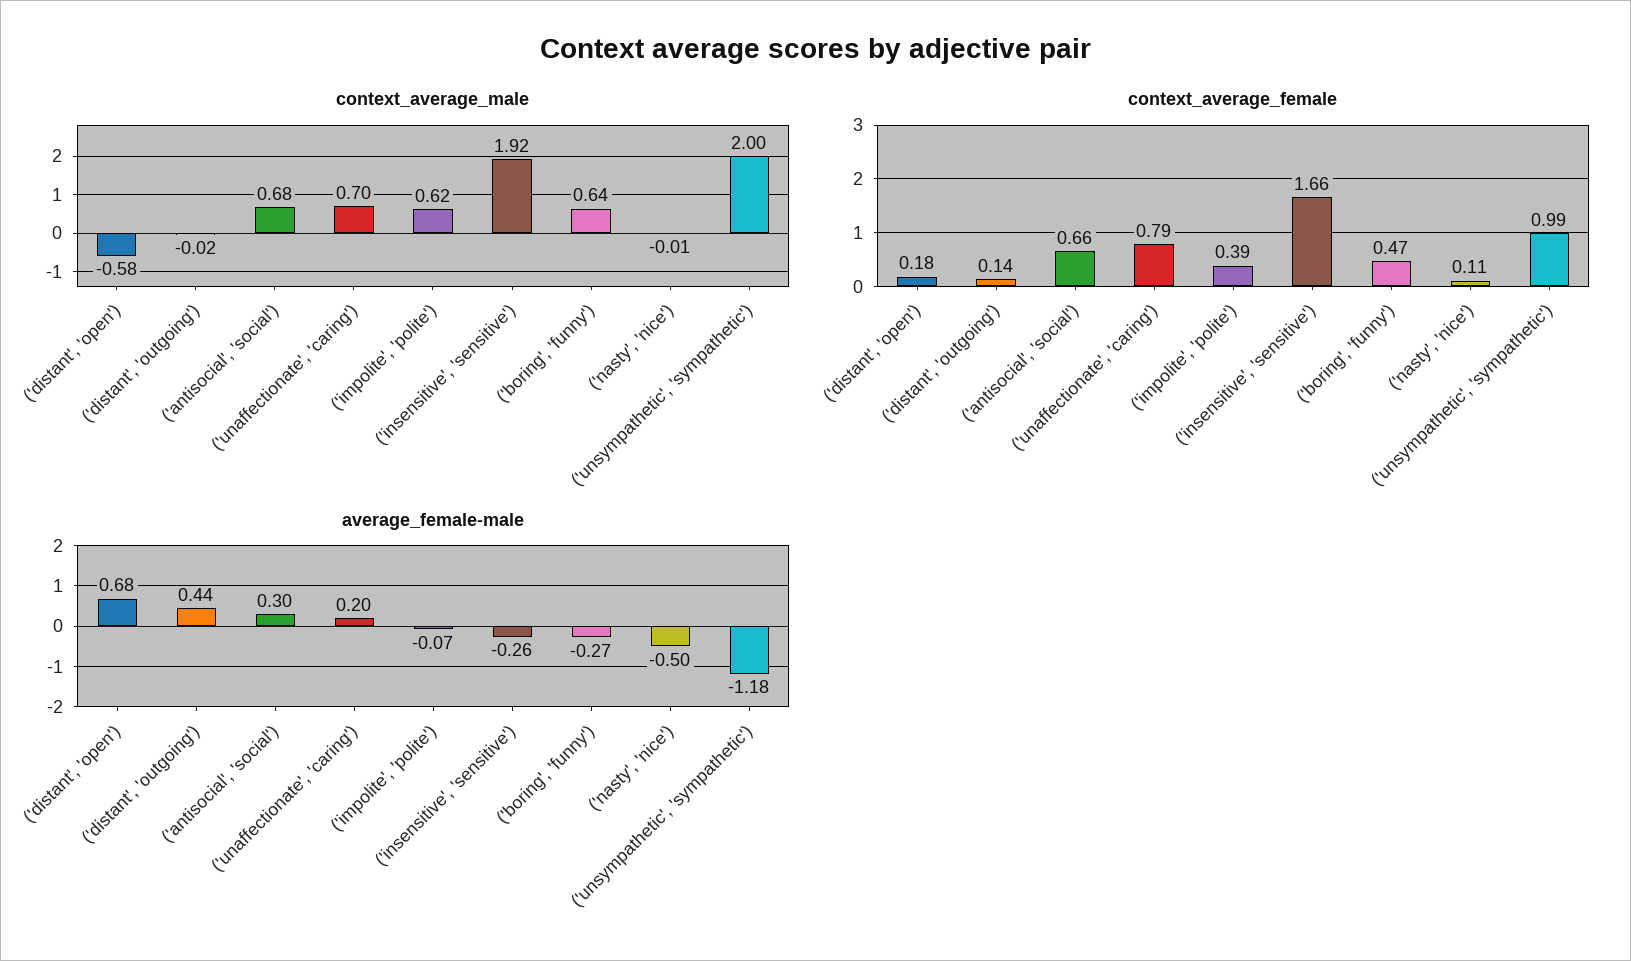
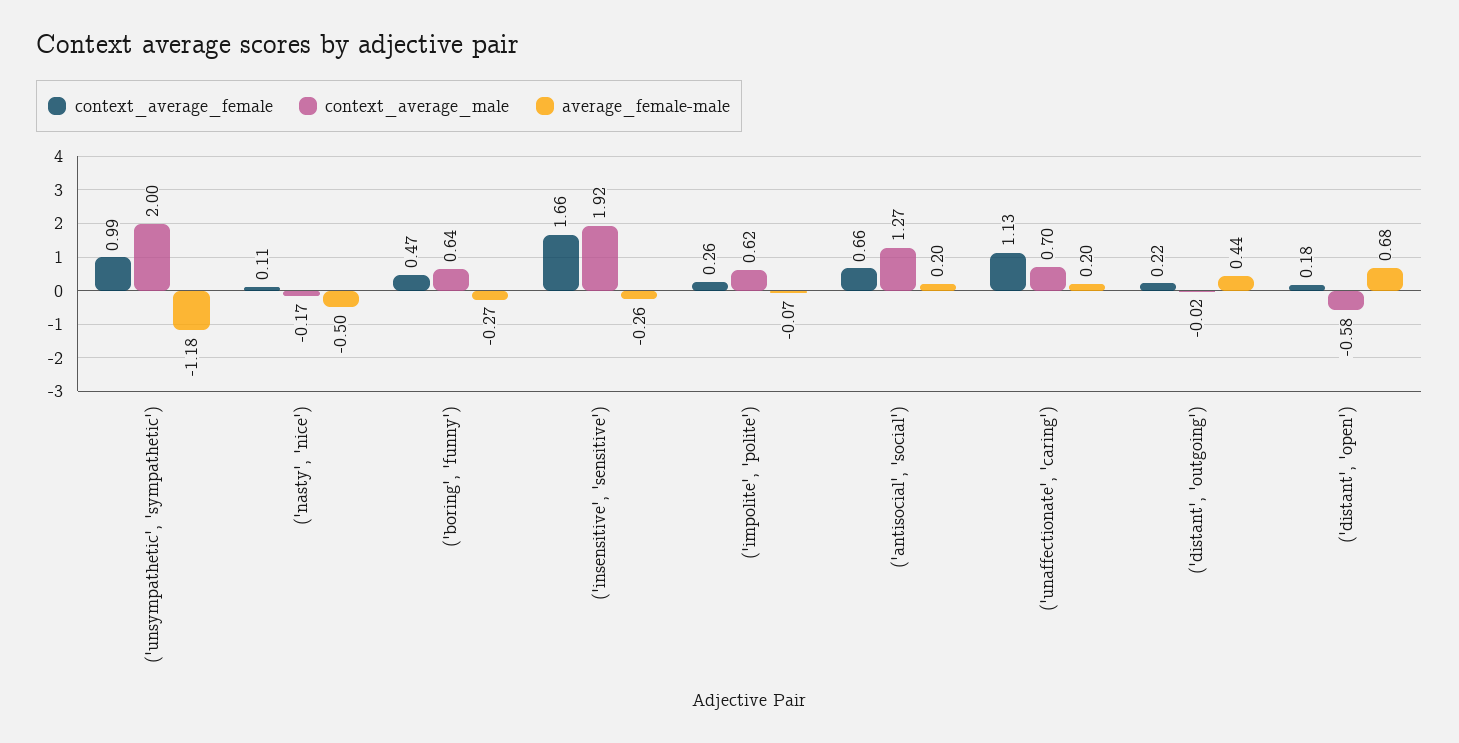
context_average_male, ('antisocial', 'social'): 0.68 -> 1.27
context_average_male, ('nasty', 'nice'): -0.01 -> -0.17
context_average_female, ('distant', 'outgoing'): 0.14 -> 0.22
context_average_female, ('unaffectionate', 'caring'): 0.79 -> 1.13
context_average_female, ('impolite', 'polite'): 0.39 -> 0.26
average_female-male, ('antisocial', 'social'): 0.3 -> 0.2

